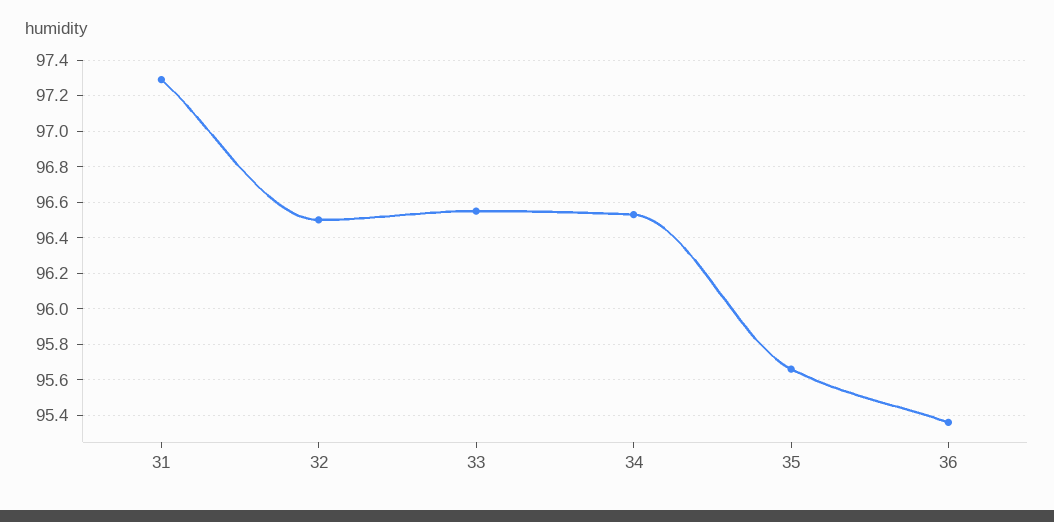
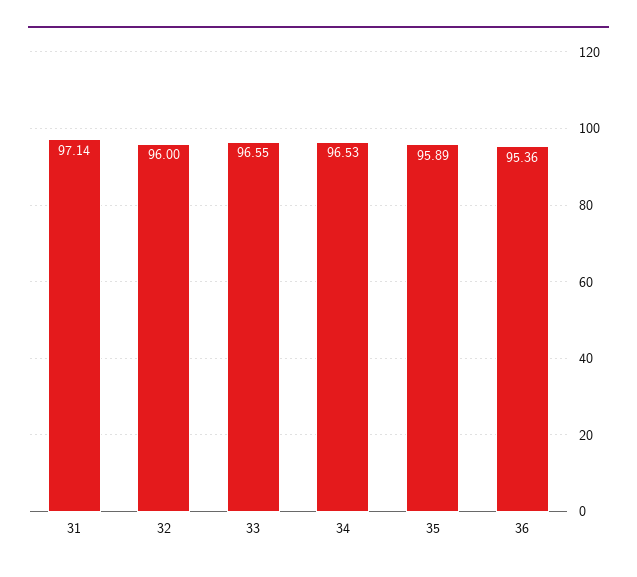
31: 97.3 -> 97.14
32: 96.5 -> 96
35: 95.65 -> 95.89

